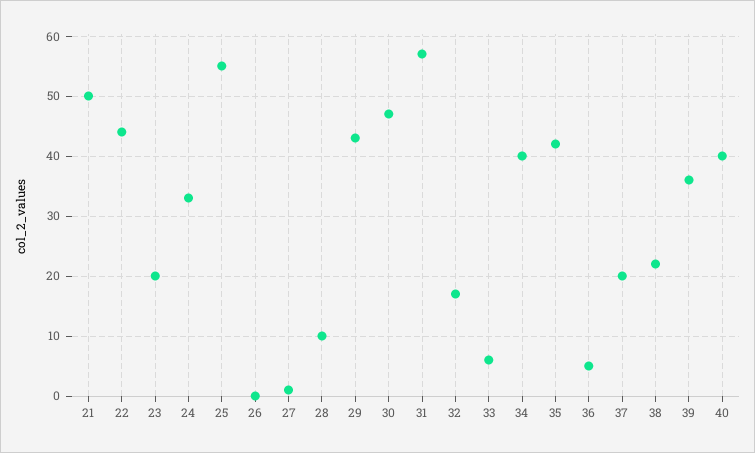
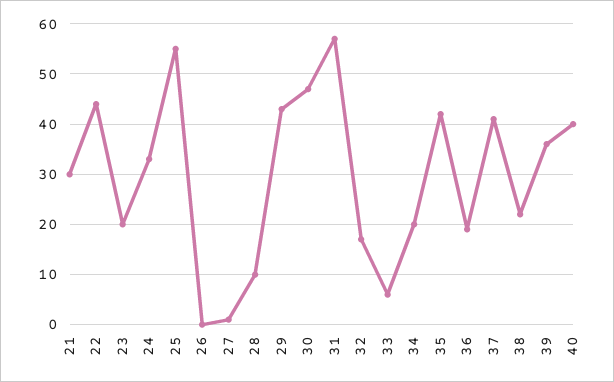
21: 50 -> 30
34: 40 -> 20
36: 5 -> 20
37: 20 -> 40

